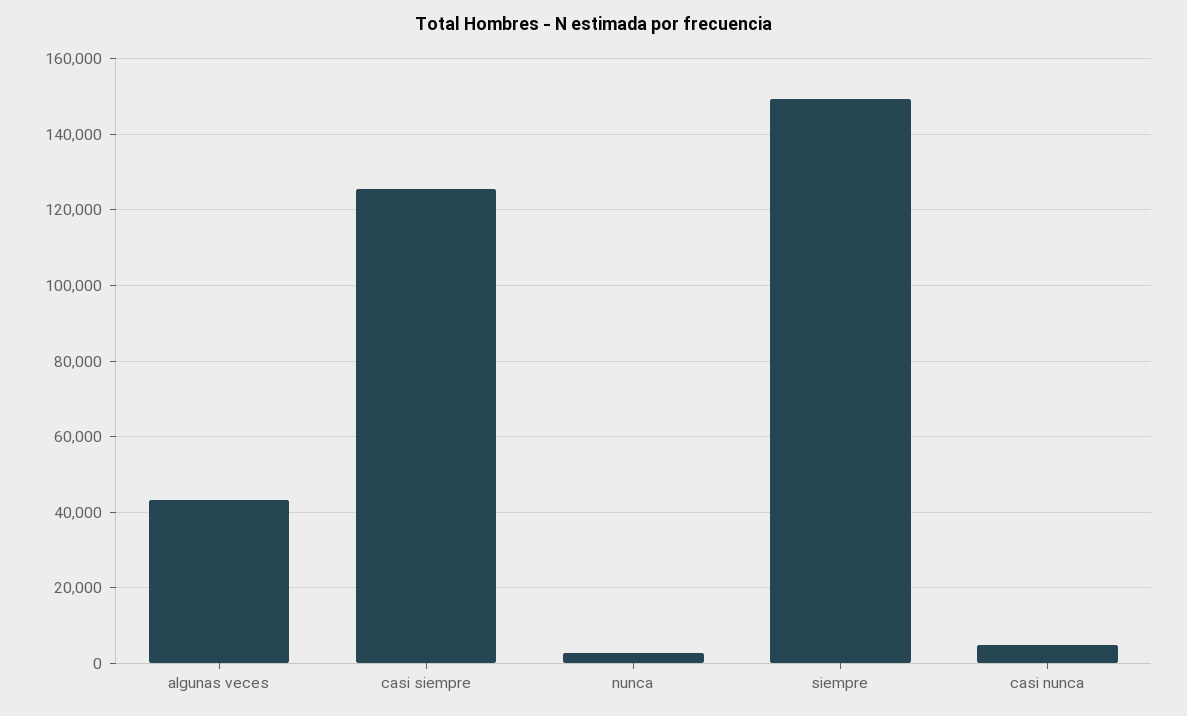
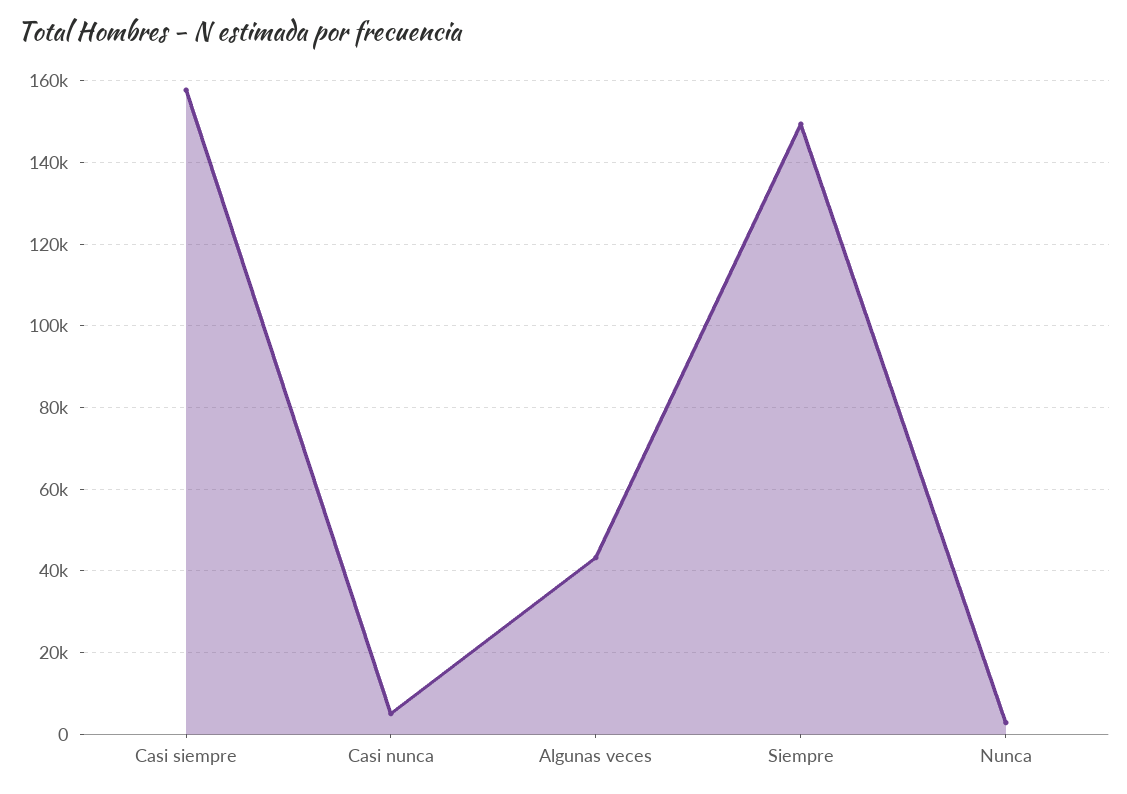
casi siempre: 126000 -> 158000

